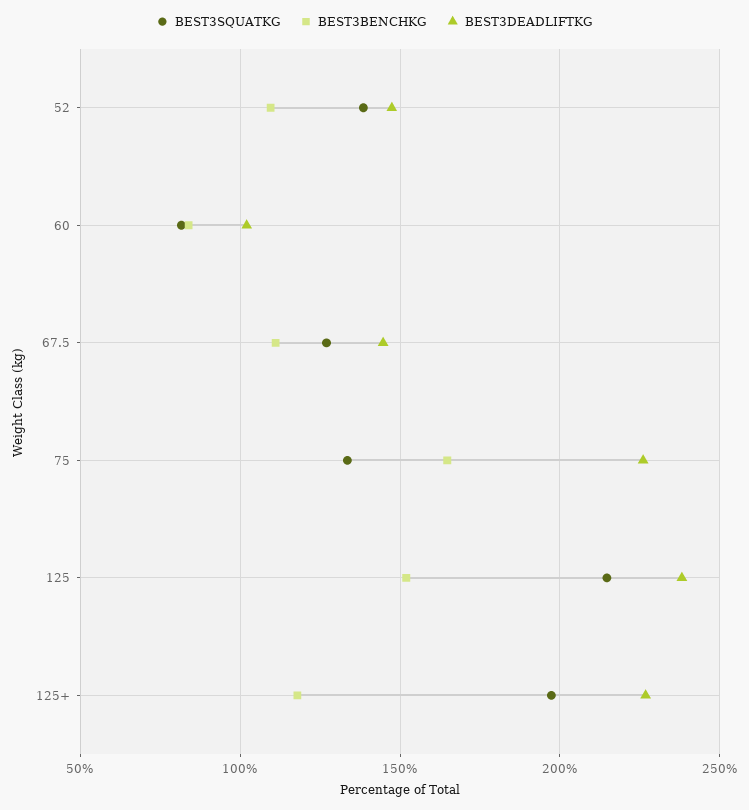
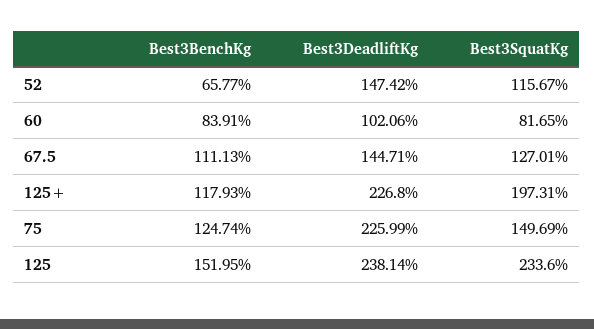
BEST3SQUATKG, 52: 140 -> 115.67
BEST3BENCHKG, 52: 110 -> 65.77
BEST3SQUATKG, 75: 135 -> 149.69
BEST3BENCHKG, 75: 165 -> 124.74
BEST3SQUATKG, 125: 215 -> 233.6

